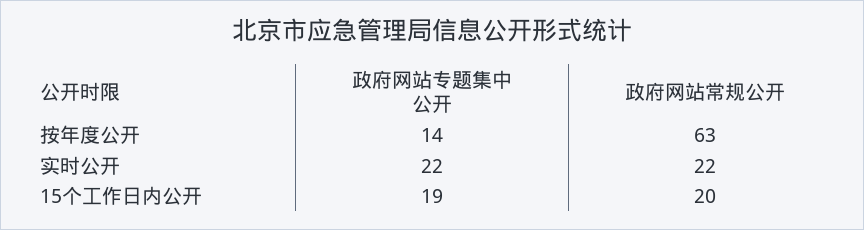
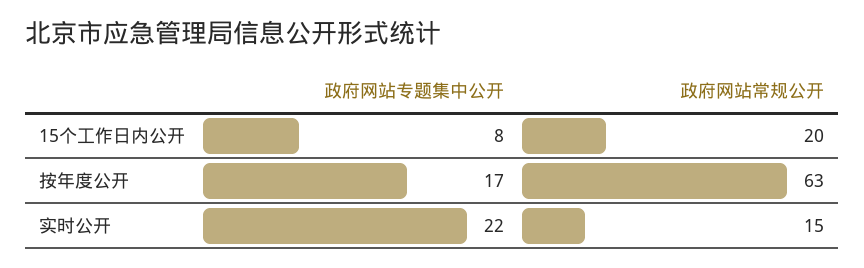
政府网站专题集中公开, 按年度公开: 14 -> 17
政府网站常规公开, 实时公开: 22 -> 15
政府网站专题集中公开, 15个工作日内公开: 19 -> 8

